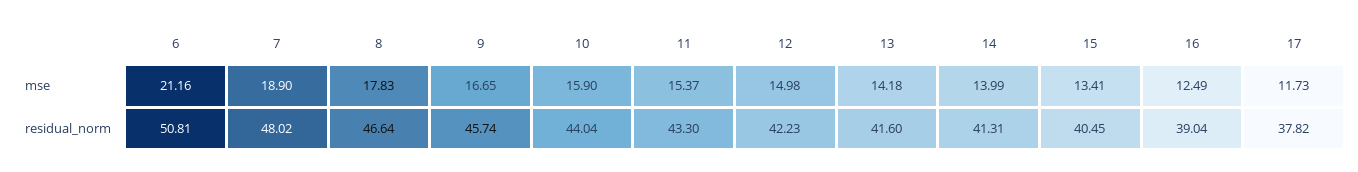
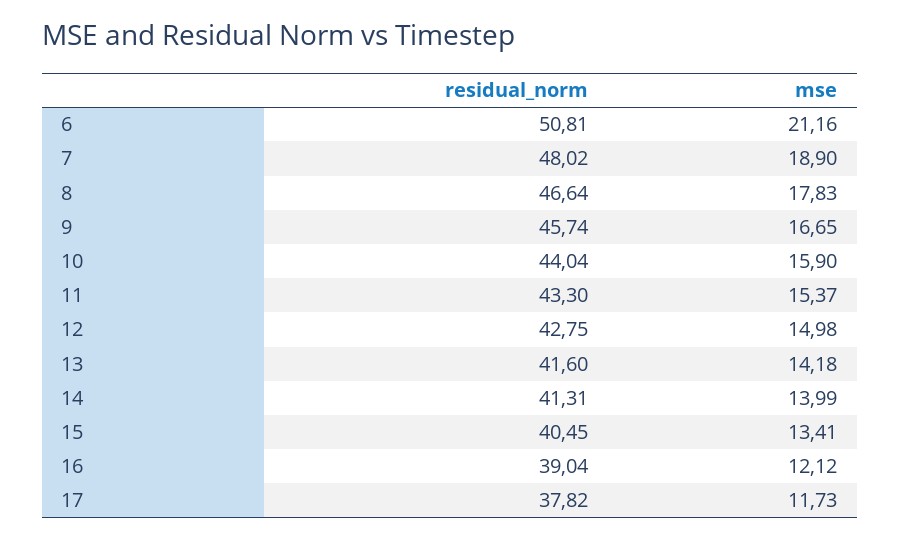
16, mse: 12.49 -> 12.12
12, residual_norm: 42.23 -> 42.75

